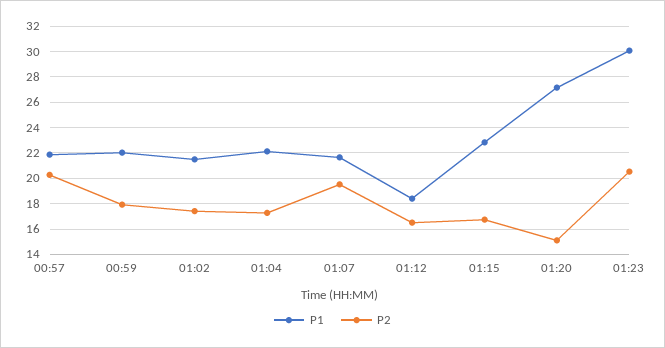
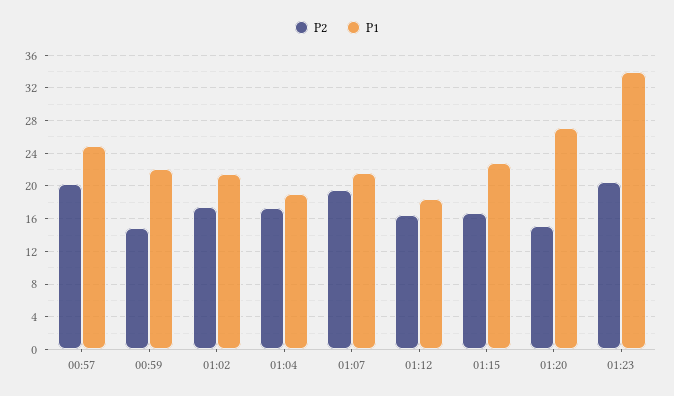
P1, 00:57: 22 -> 25
P2, 00:59: 18 -> 15
P1, 01:04: 22 -> 19
P1, 01:23: 30 -> 34

